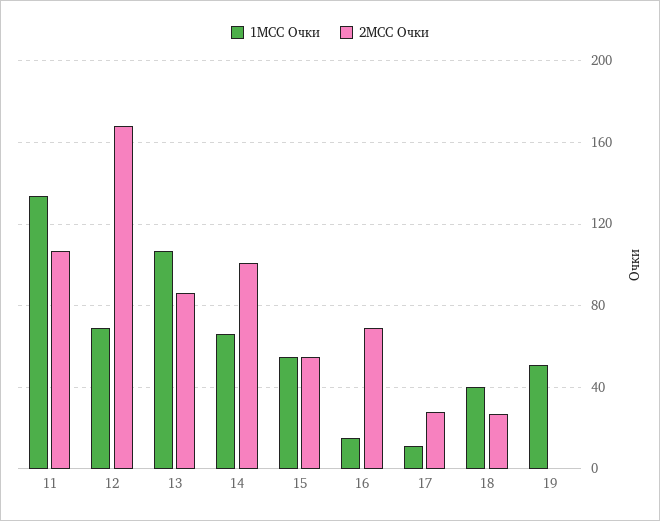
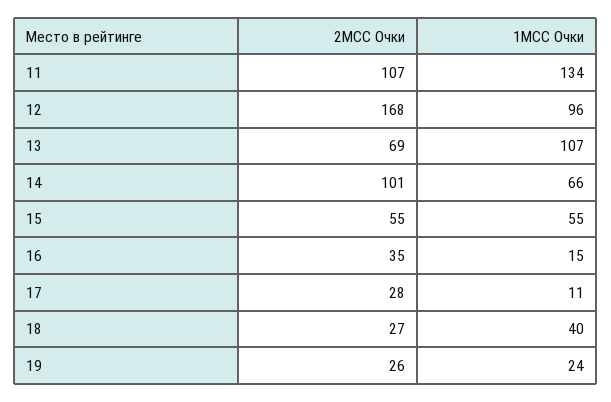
1МСС Очки, 12: 70 -> 96
2МСС Очки, 13: 85 -> 69
2МСС Очки, 16: 70 -> 35
1МСС Очки, 19: 50 -> 24
2МСС Очки, 19: 0 -> 26

